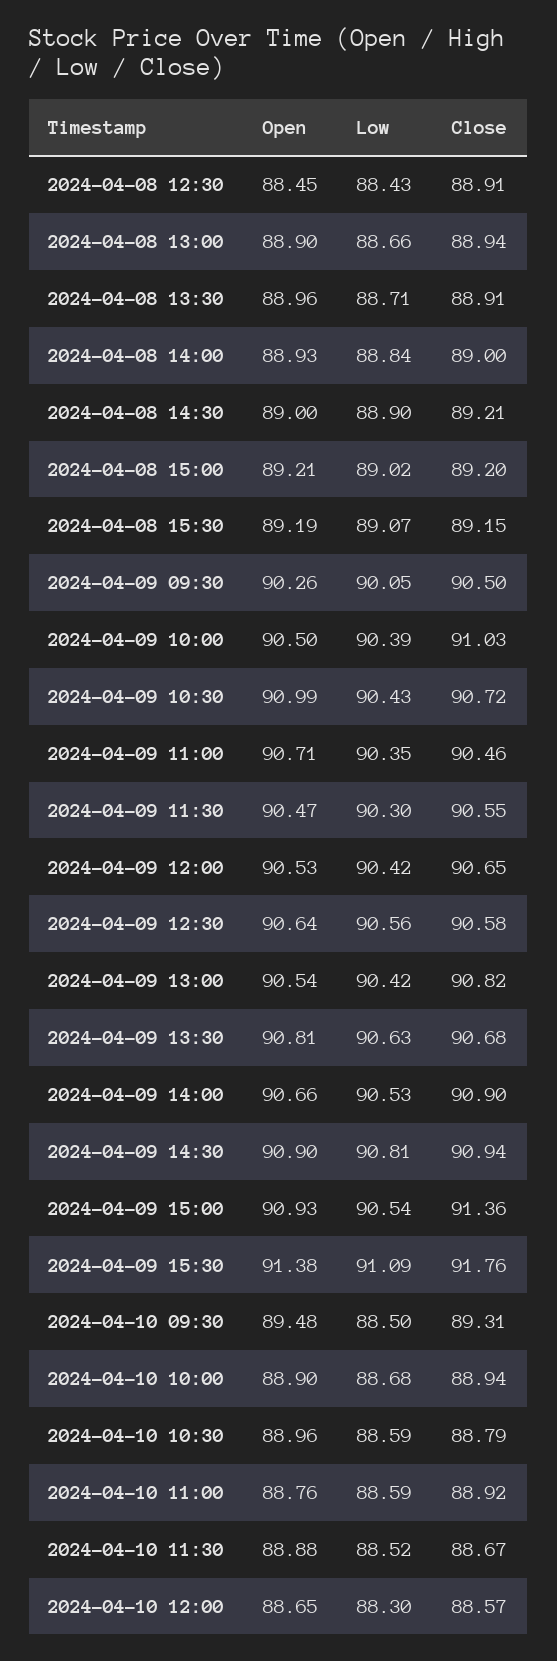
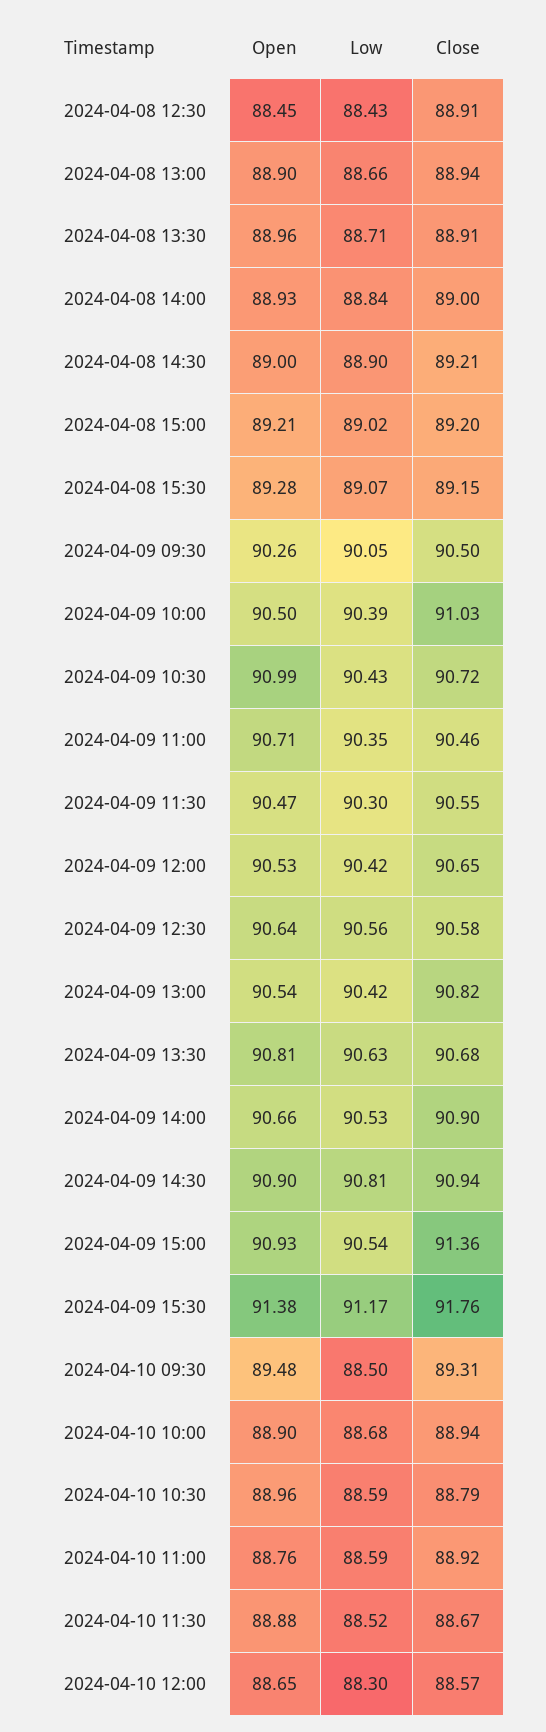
Open, 2024-04-08 15:30: 89.19 -> 89.28
Low, 2024-04-09 15:30: 91.09 -> 91.17

